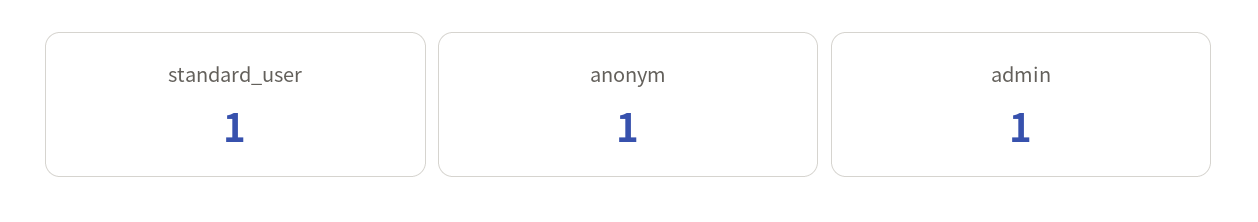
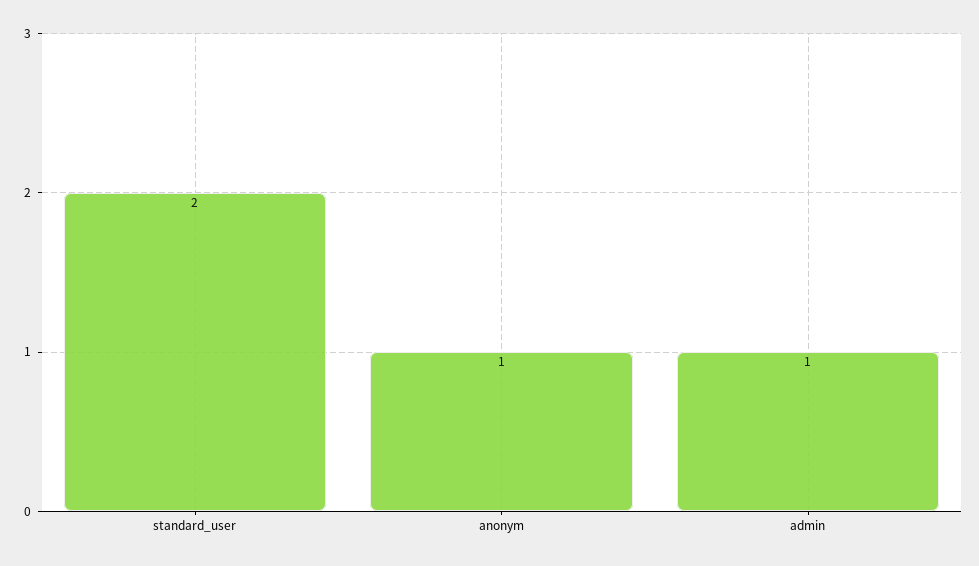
standard_user: 1 -> 2

